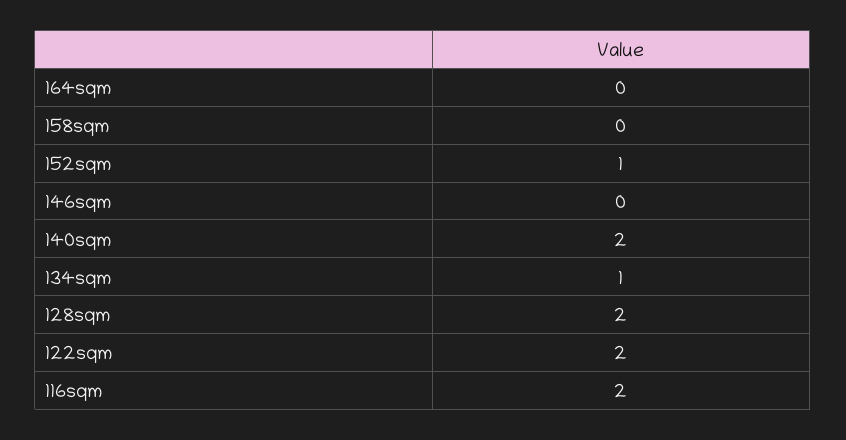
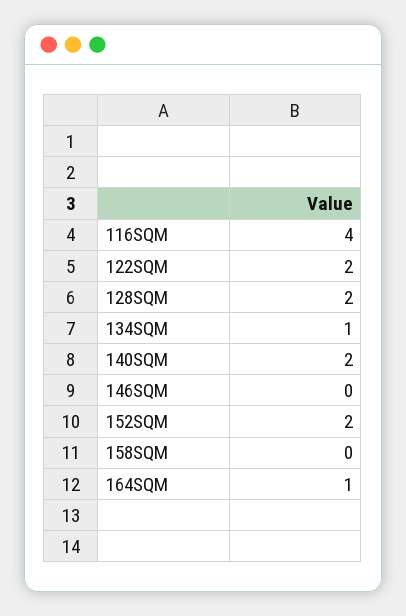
164sqm: 0 -> 1
152sqm: 1 -> 2
116sqm: 2 -> 4

